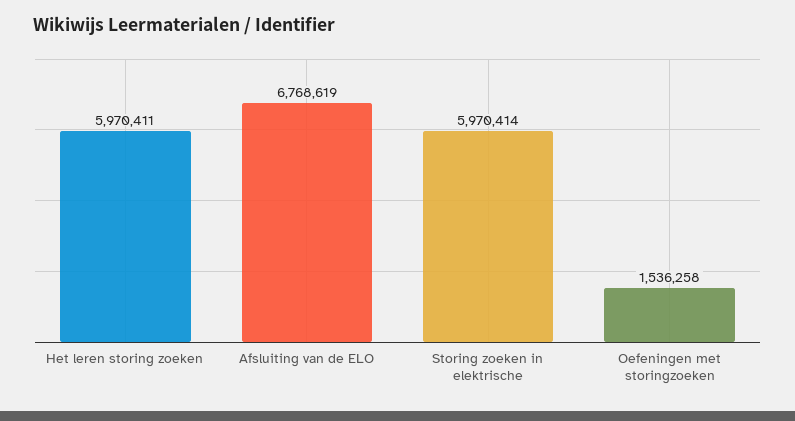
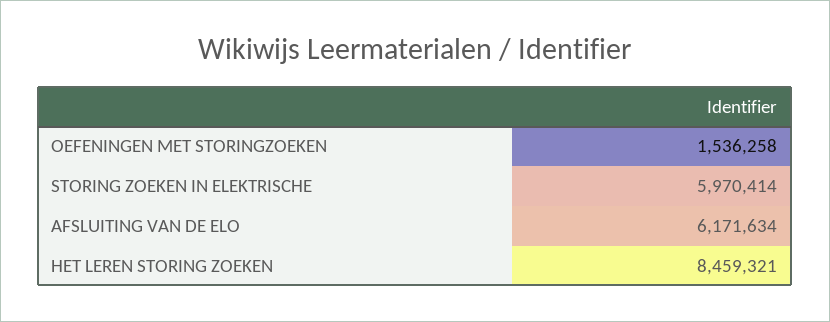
Het leren storing zoeken: 5970411 -> 8459321
Afsluiting van de ELO: 6768619 -> 6171634

